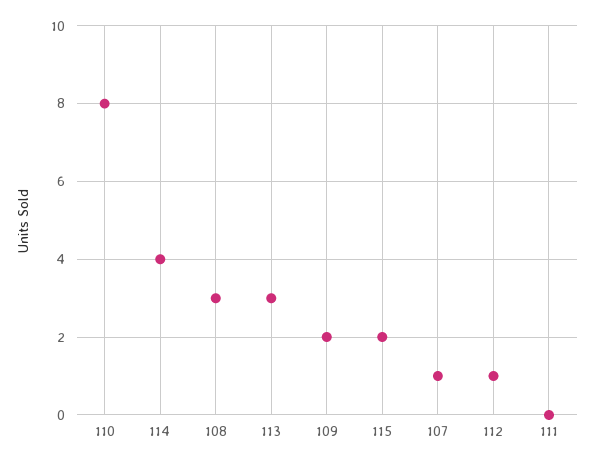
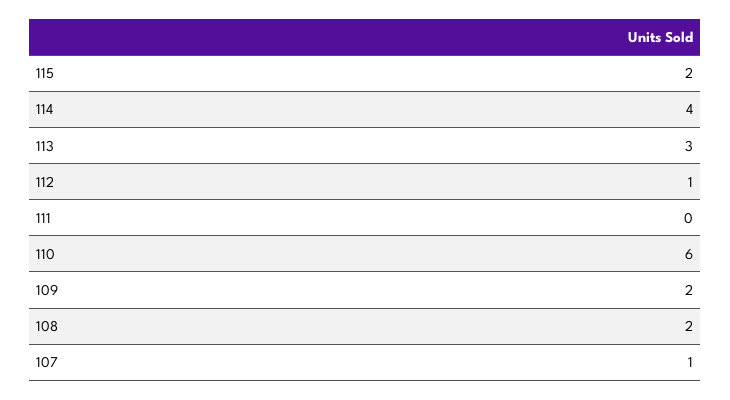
110: 8 -> 6
108: 3 -> 2

